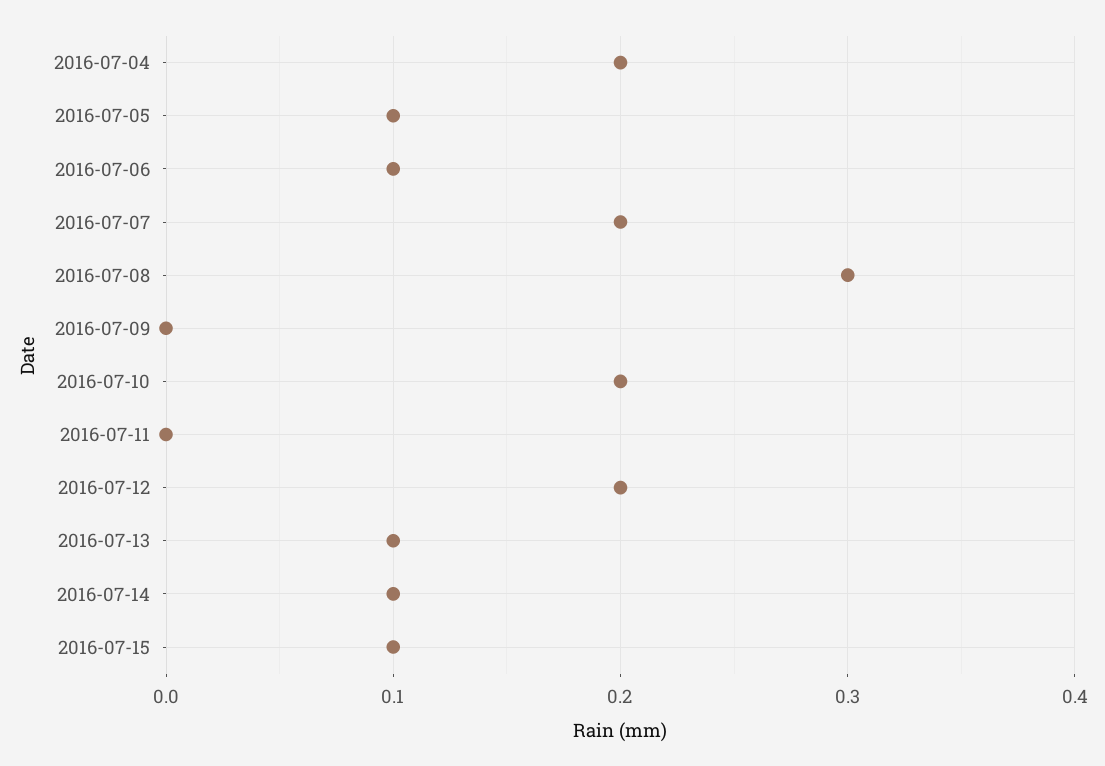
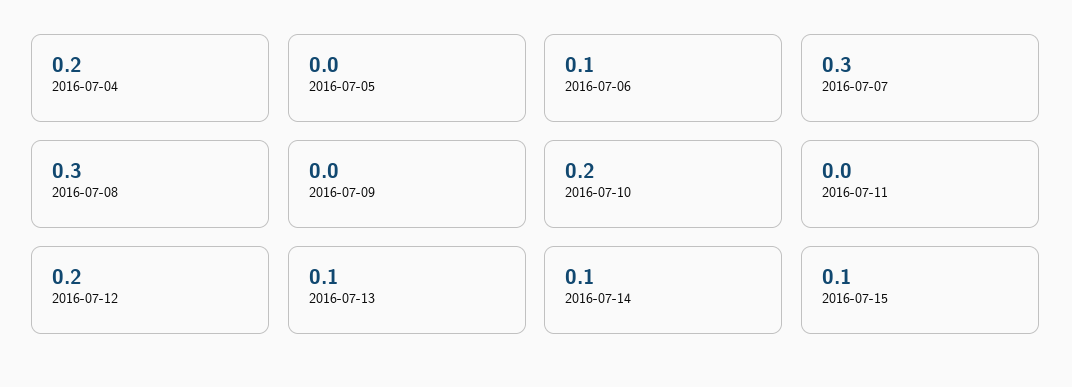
2016-07-05: 0.1 -> 0
2016-07-07: 0.2 -> 0.3

